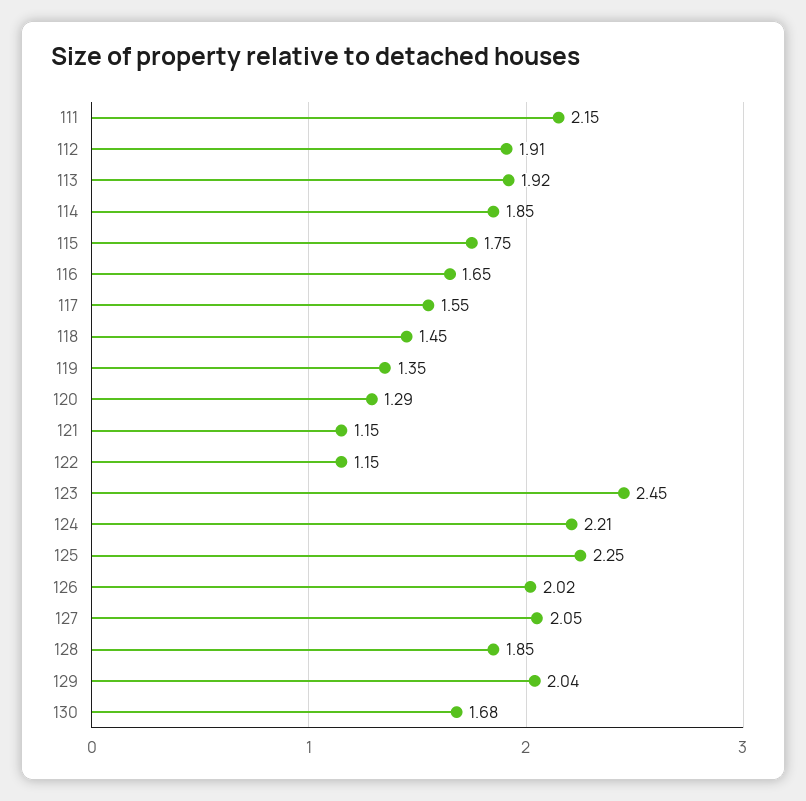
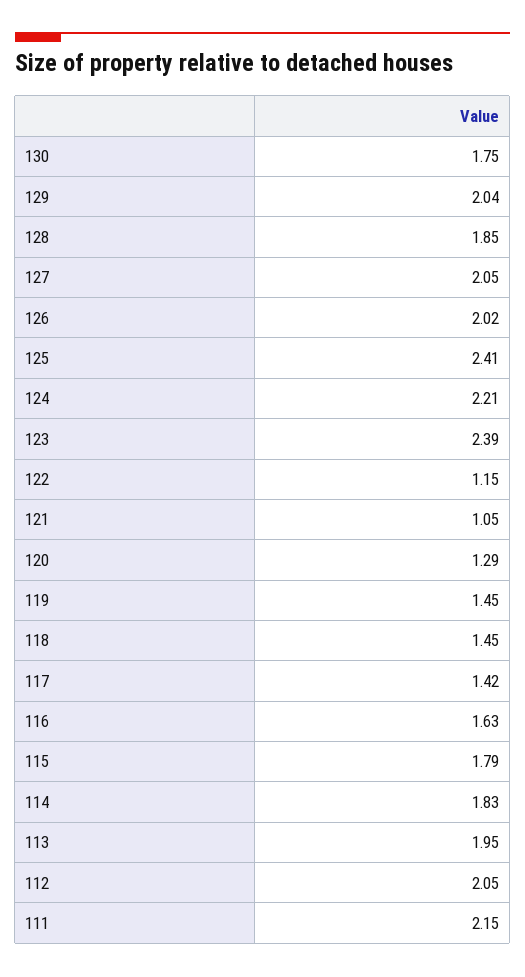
112: 1.91 -> 2.05
113: 1.92 -> 1.95
114: 1.85 -> 1.83
115: 1.75 -> 1.79
116: 1.65 -> 1.63
117: 1.55 -> 1.42
119: 1.35 -> 1.45
121: 1.15 -> 1.05
123: 2.45 -> 2.39
125: 2.25 -> 2.41
130: 1.68 -> 1.75

